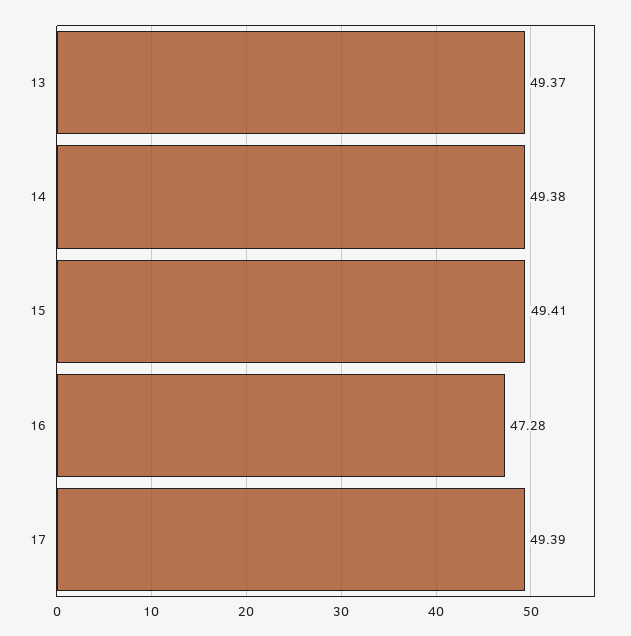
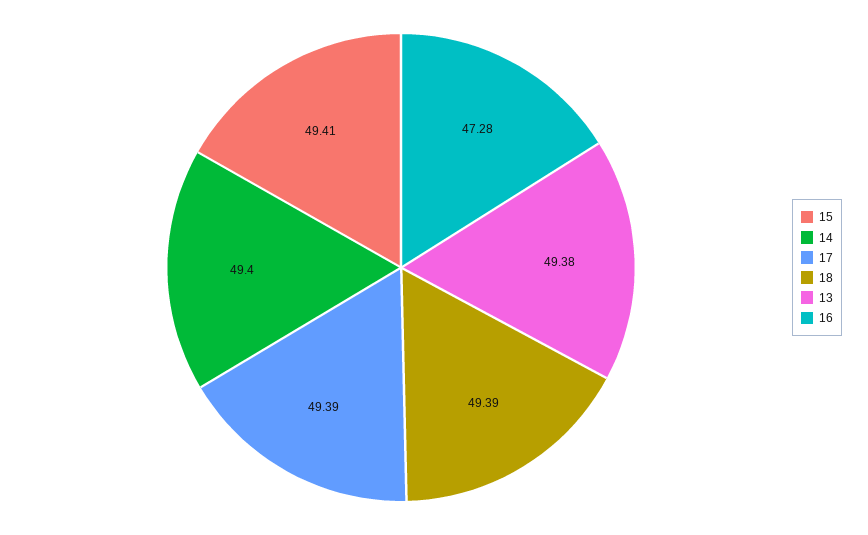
13: 49.37 -> 49.38
14: 49.38 -> 49.4
18: none -> 49.39

